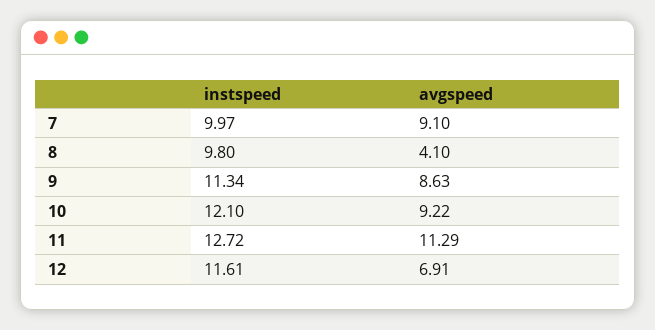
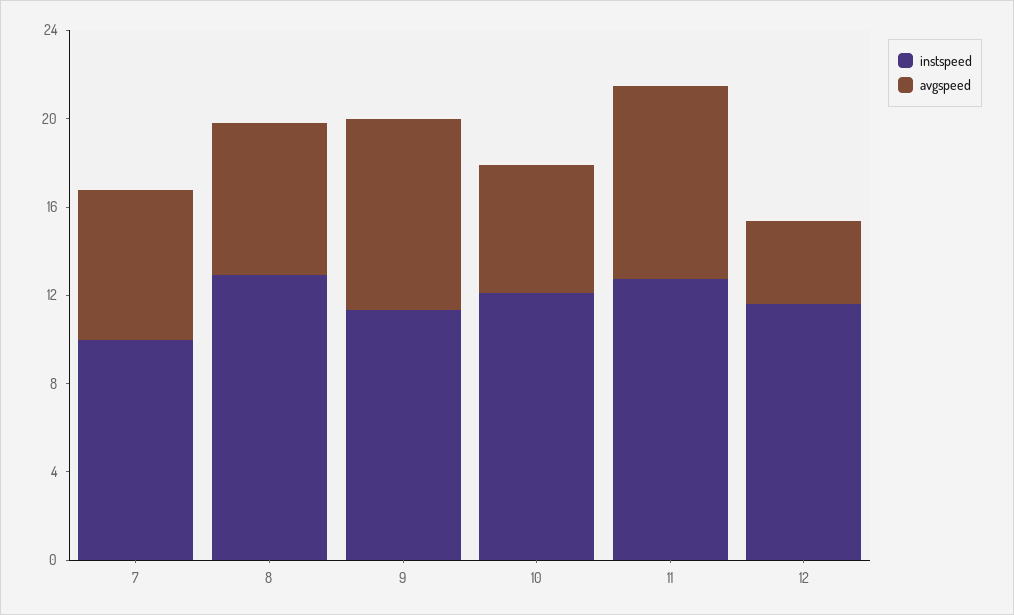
avgspeed, 7: 9.1 -> 7
instspeed, 8: 9.8 -> 13
avgspeed, 8: 4.1 -> 7
avgspeed, 10: 9.22 -> 6
avgspeed, 11: 11.29 -> 9
avgspeed, 12: 6.91 -> 4

